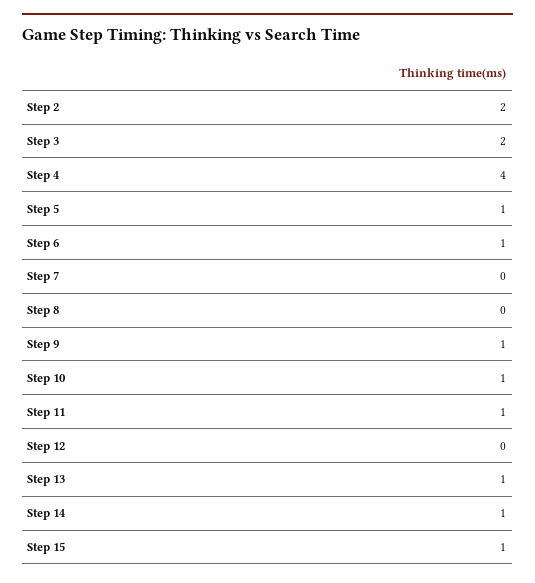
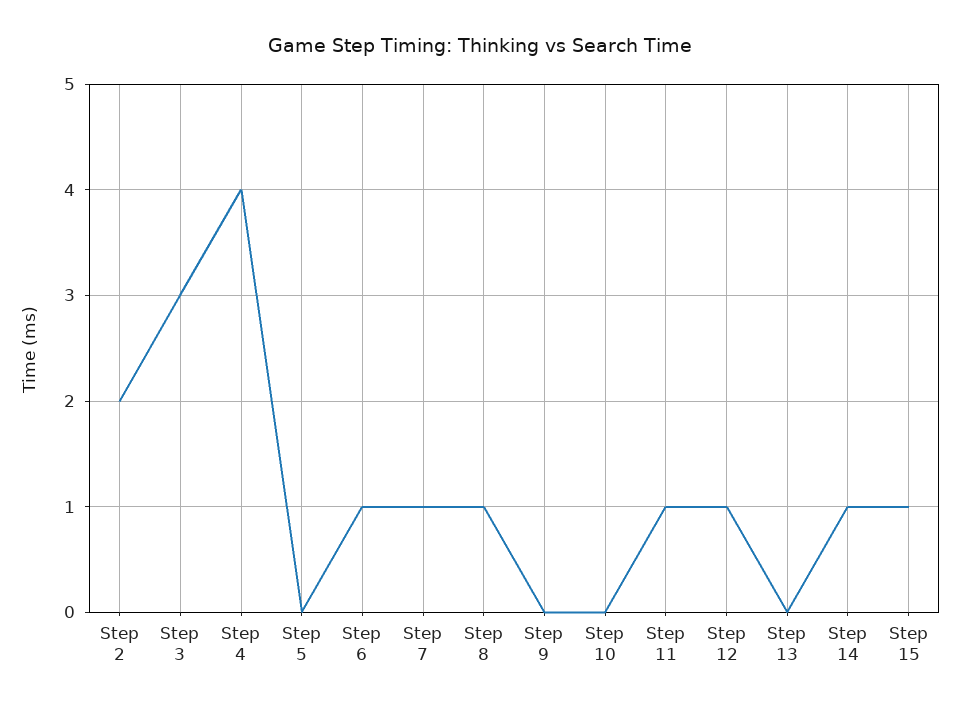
Step 3: 2 -> 3
Step 5: 1 -> 0
Step 7: 0 -> 1
Step 8: 0 -> 1
Step 9: 1 -> 0
Step 10: 1 -> 0
Step 12: 0 -> 1
Step 13: 1 -> 0

